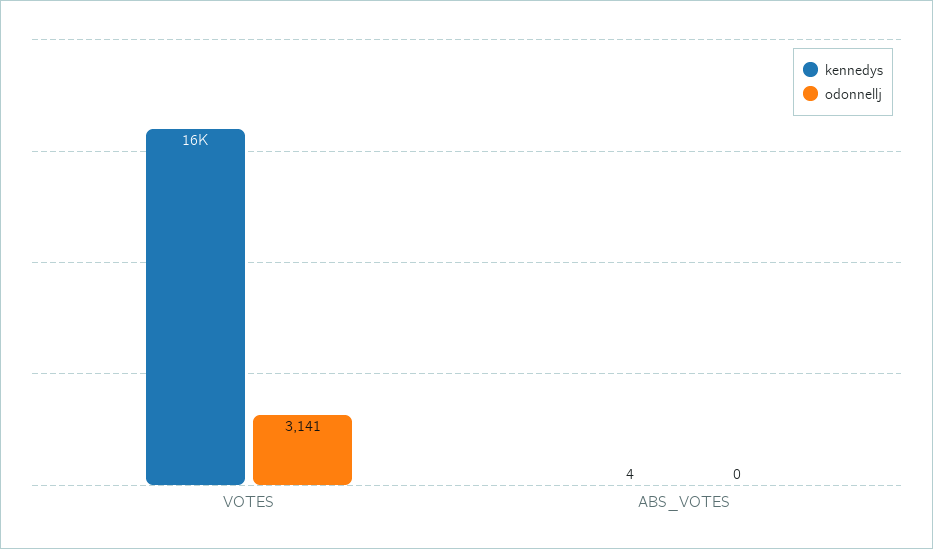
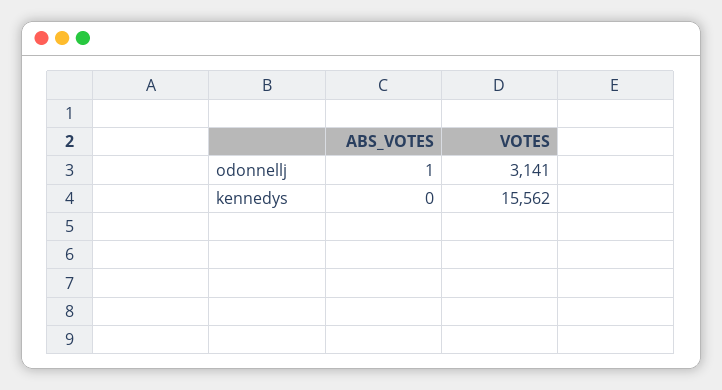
kennedys, ABS_VOTES: 4 -> 0
odonnellj, ABS_VOTES: 0 -> 1

